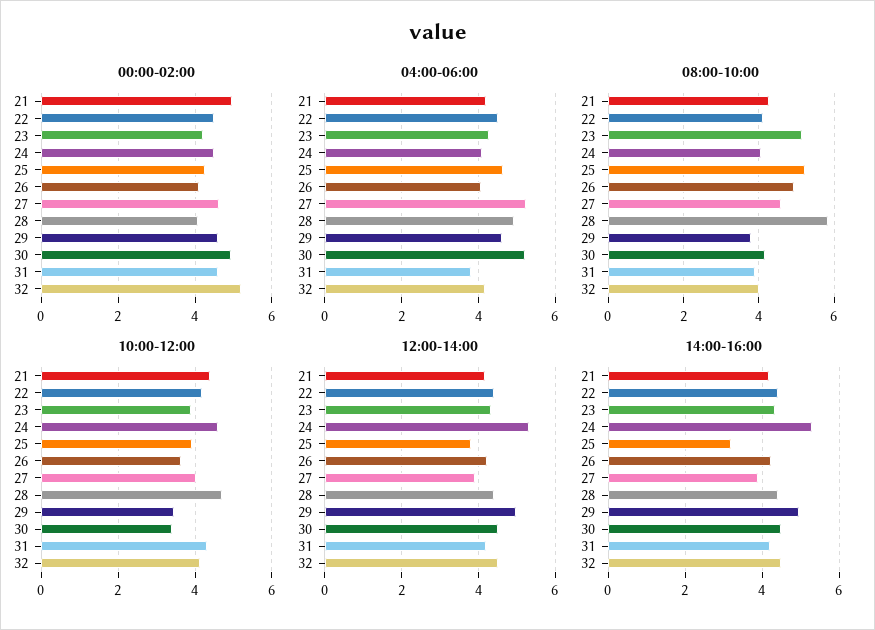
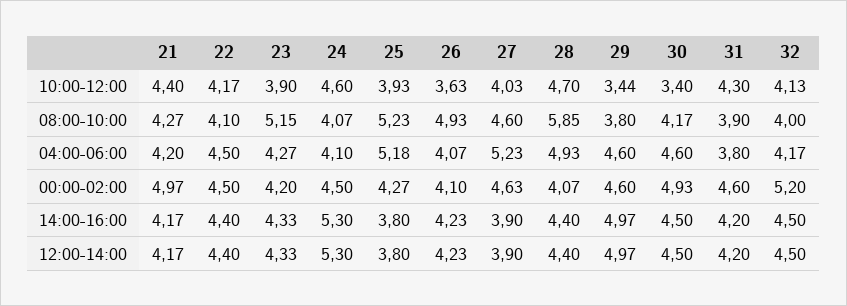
04:00-06:00, 25: 4.6 -> 5.18
04:00-06:00, 30: 5.2 -> 4.6
14:00-16:00, 25: 3.2 -> 3.8

